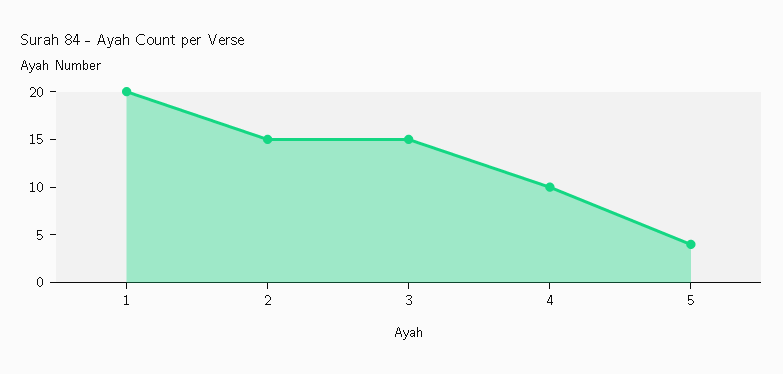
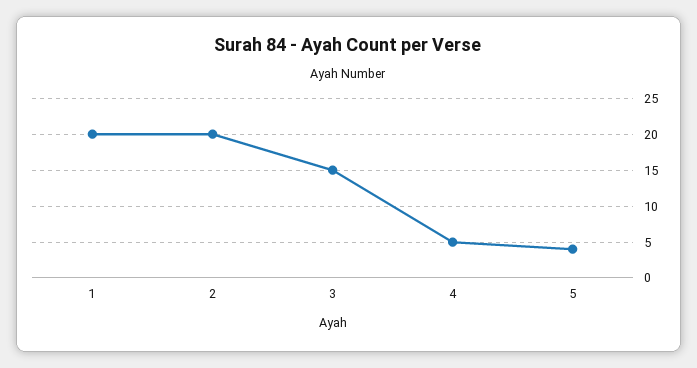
2: 15 -> 20
4: 10 -> 5

